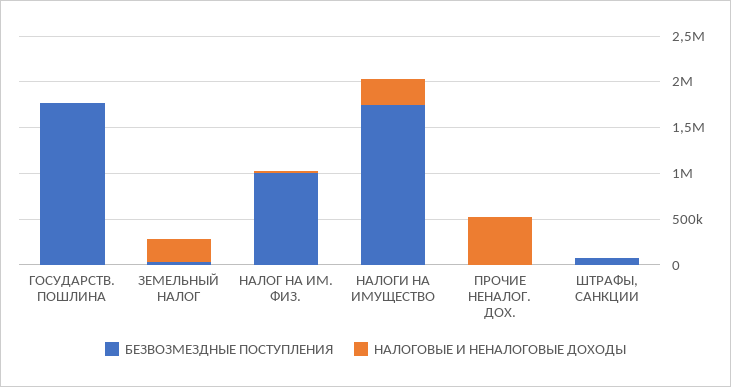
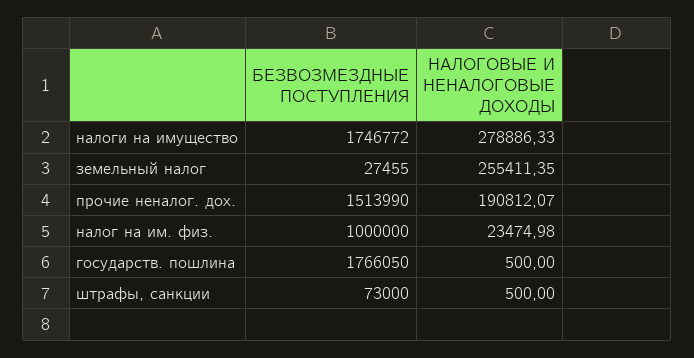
БЕЗВОЗМЕЗДНЫЕ ПОСТУПЛЕНИЯ, ПРОЧИЕ НЕНАЛОГ. ДОХ.: 0 -> 1513990
НАЛОГОВЫЕ И НЕНАЛОГОВЫЕ ДОХОДЫ, ПРОЧИЕ НЕНАЛОГ. ДОХ.: 500000 -> 190812.07

